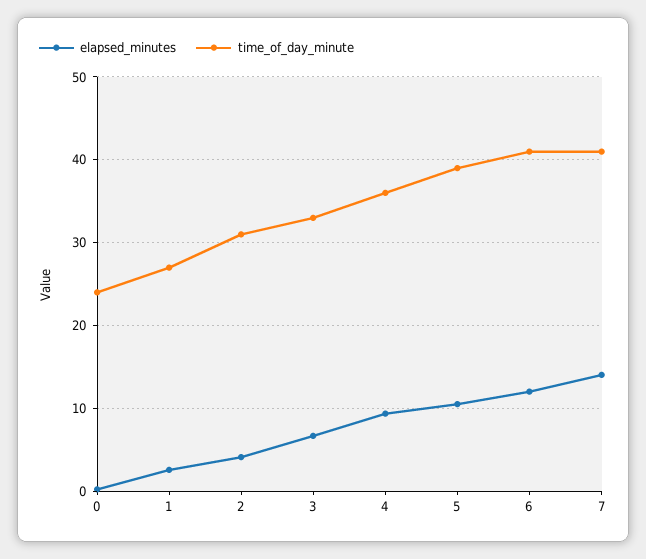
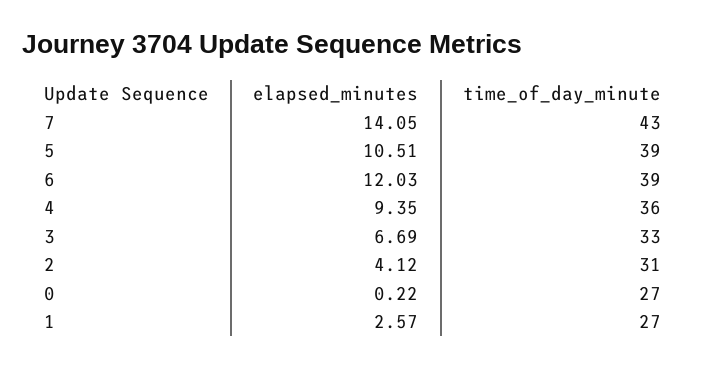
time_of_day_minute, 0: 24 -> 27
time_of_day_minute, 6: 41 -> 39
time_of_day_minute, 7: 41 -> 43

